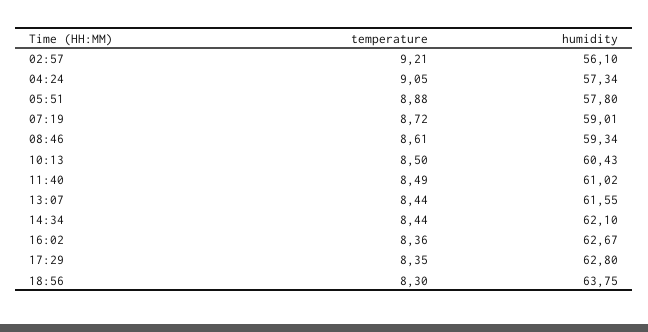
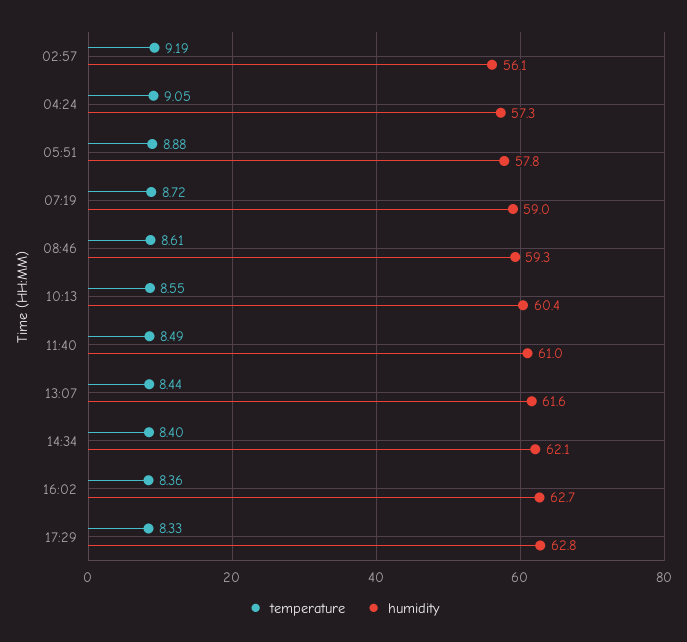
temperature, 02:57: 9.21 -> 9.19
temperature, 10:13: 8.5 -> 8.55
temperature, 14:34: 8.44 -> 8.4
temperature, 17:29: 8.35 -> 8.33
temperature, 18:56: 8.3 -> none
humidity, 18:56: 63.75 -> none

